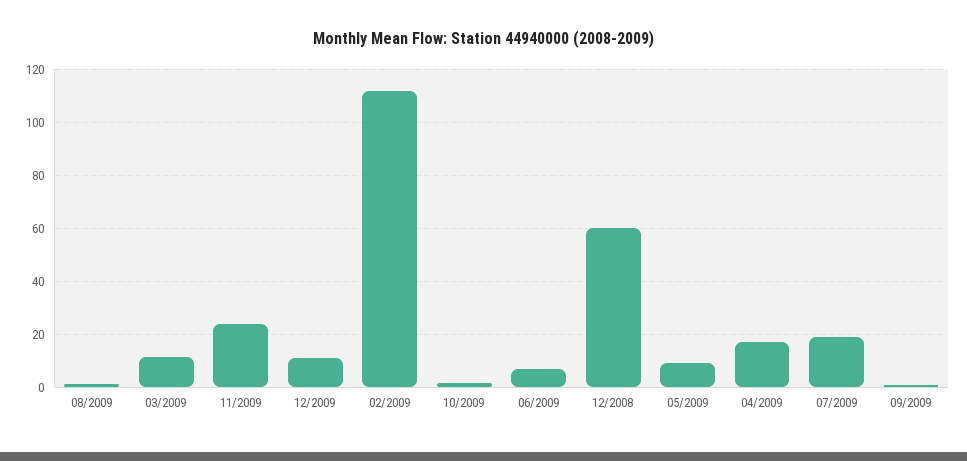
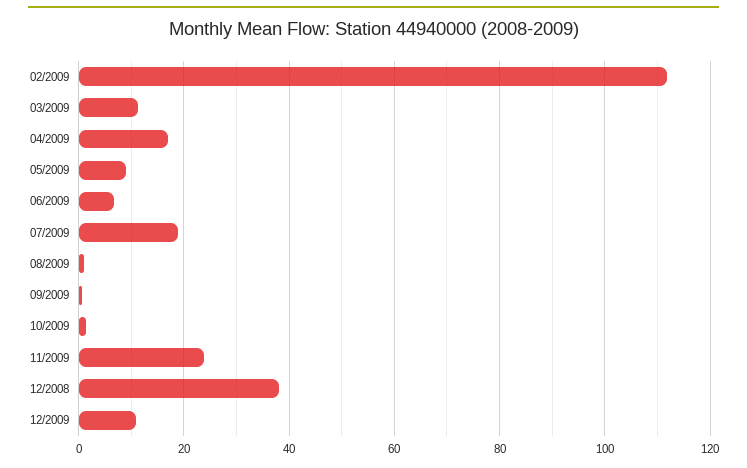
12/2008: 60 -> 38

